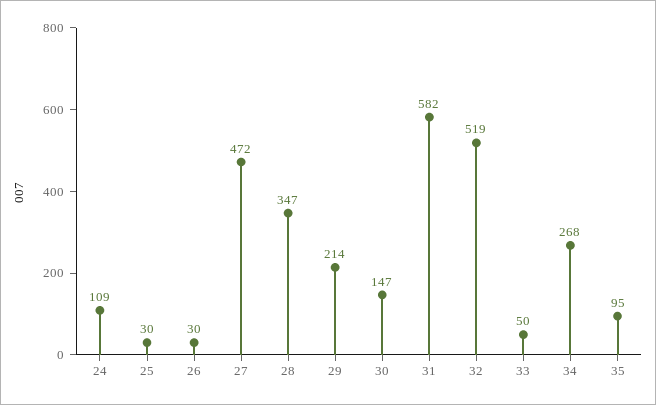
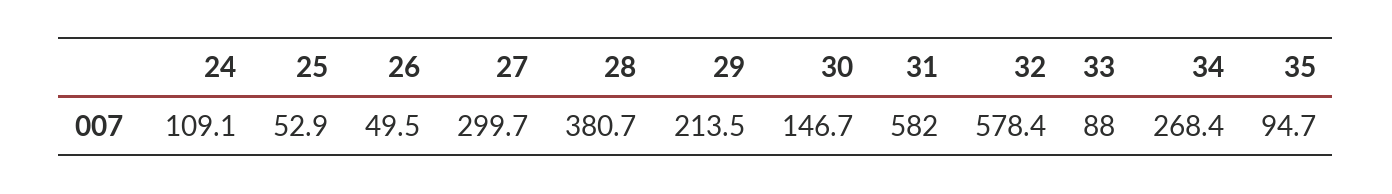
25: 30 -> 52.9
26: 30 -> 49.5
27: 472 -> 299.7
28: 347 -> 380.7
32: 519 -> 578.4
33: 50 -> 88

